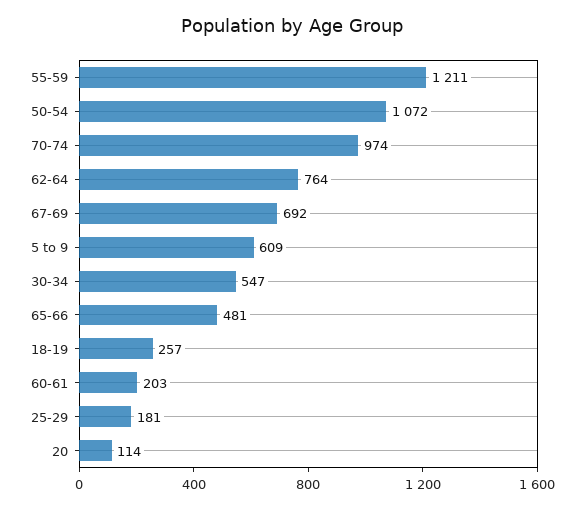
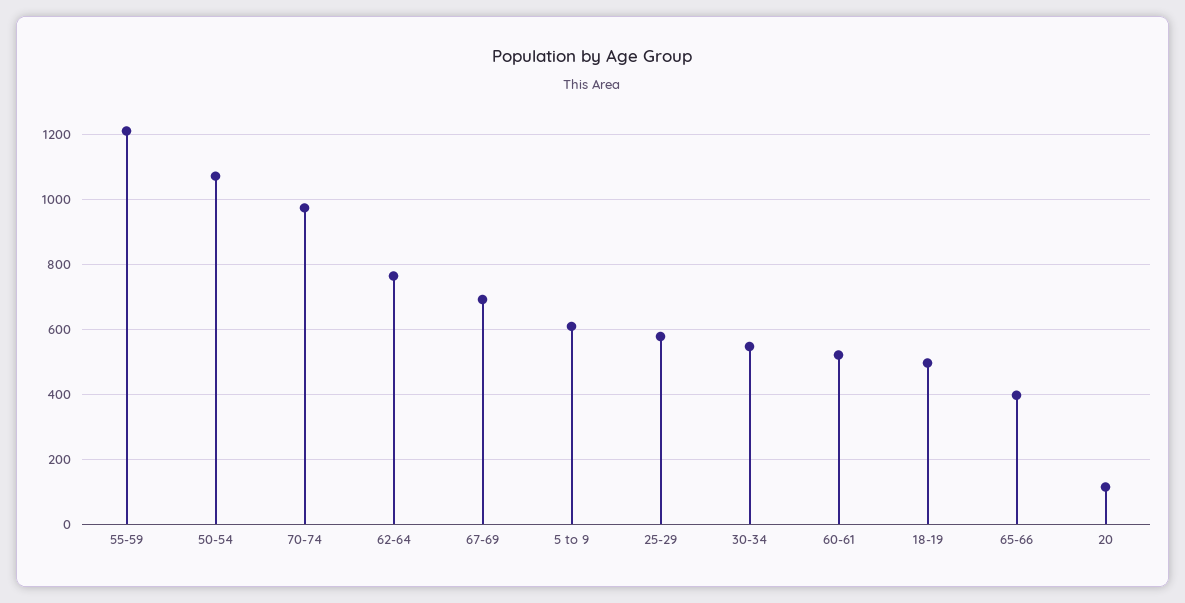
65-66: 481 -> 400
18-19: 257 -> 500
60-61: 203 -> 520
25-29: 181 -> 580

